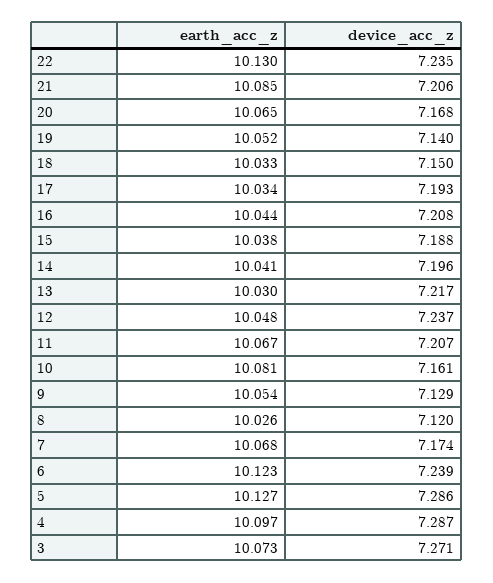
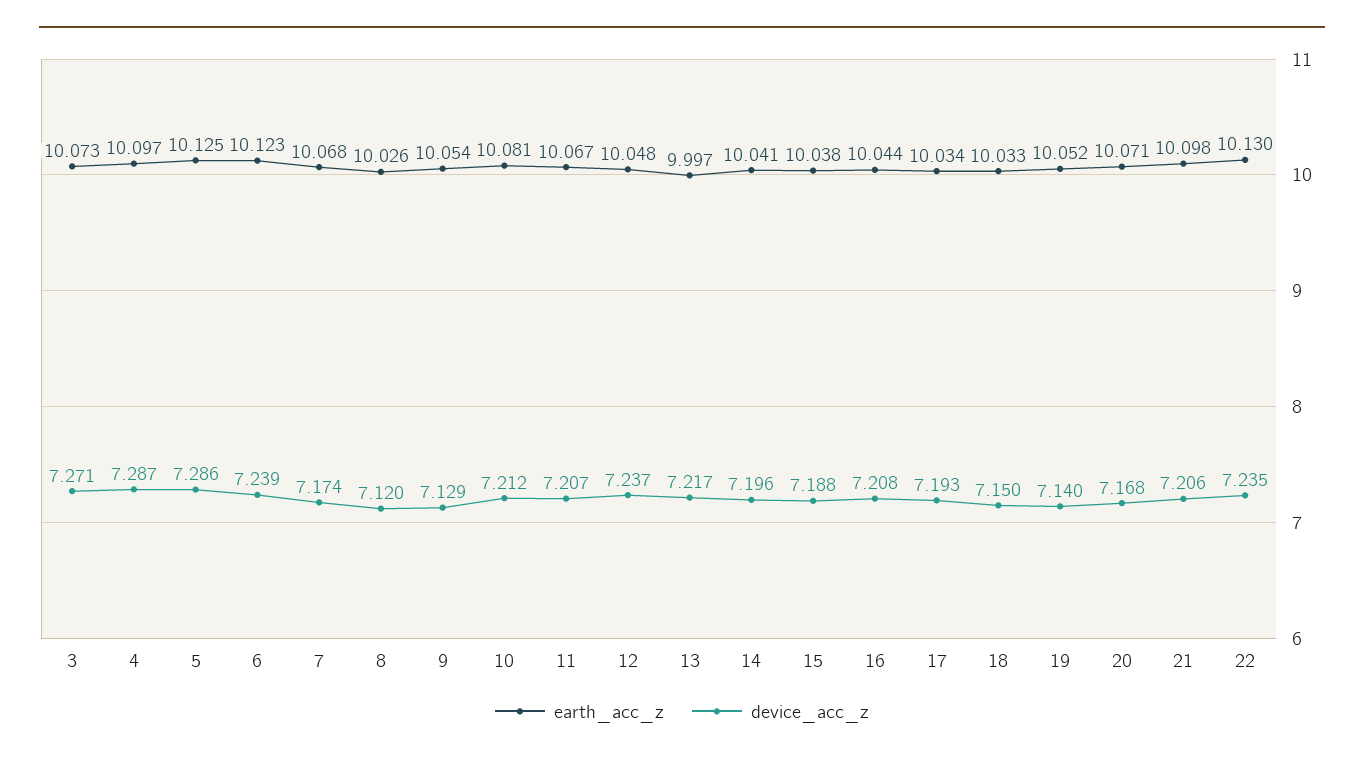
earth_acc_z, 21: 10.085 -> 10.098
earth_acc_z, 20: 10.065 -> 10.071
earth_acc_z, 13: 10.03 -> 9.997
device_acc_z, 10: 7.161 -> 7.212
earth_acc_z, 5: 10.127 -> 10.125

